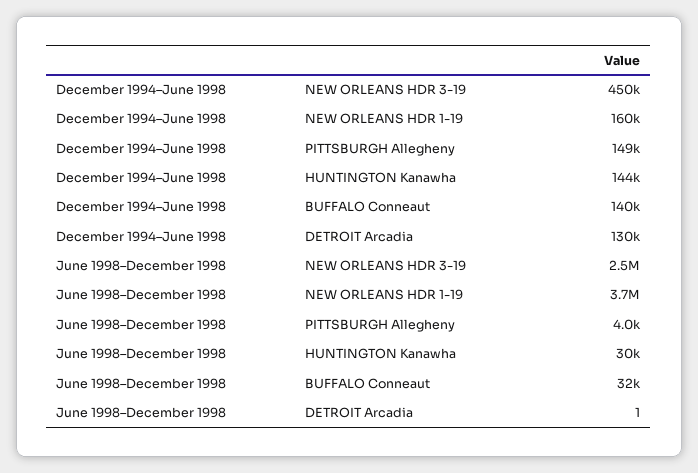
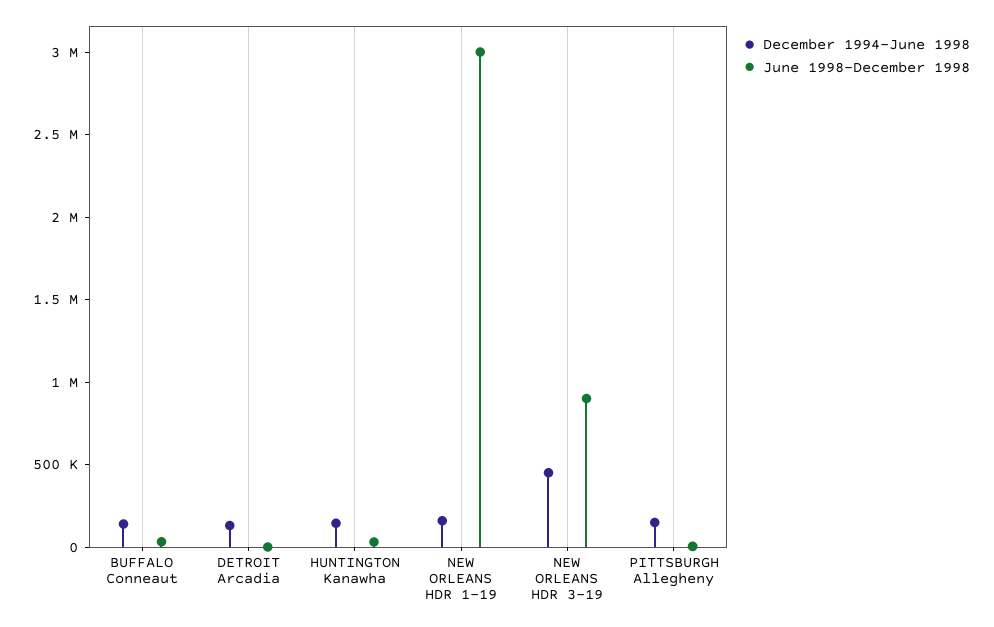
June 1998–December 1998, NEW ORLEANS HDR 3-19: 2500000 -> 900000
June 1998–December 1998, NEW ORLEANS HDR 1-19: 3700000 -> 3000000

